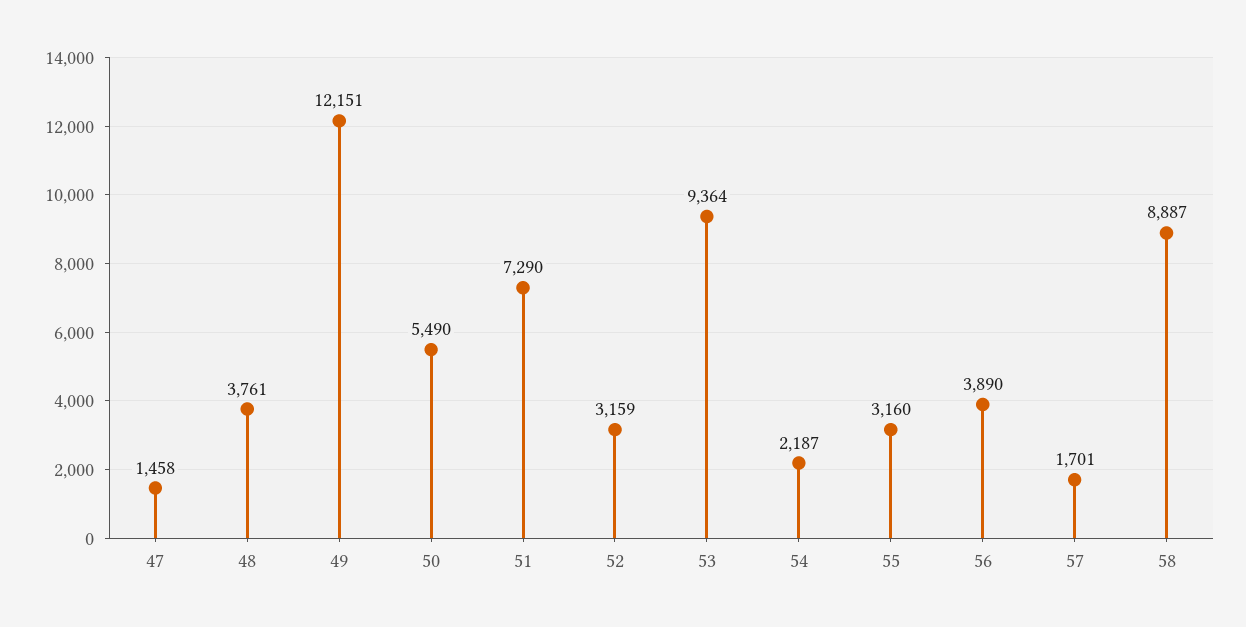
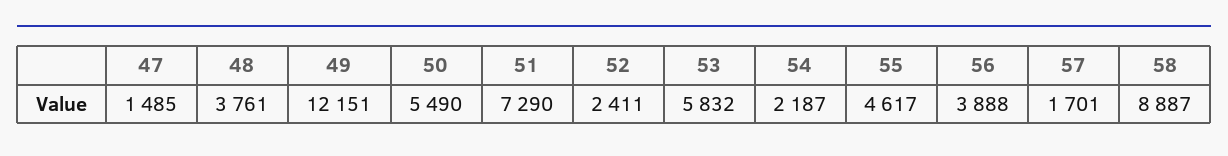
47: 1458 -> 1485
52: 3159 -> 2411
53: 9364 -> 5832
55: 3160 -> 4617
56: 3890 -> 3888

